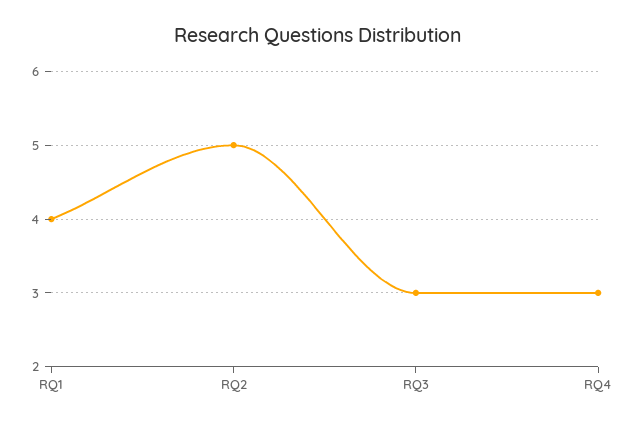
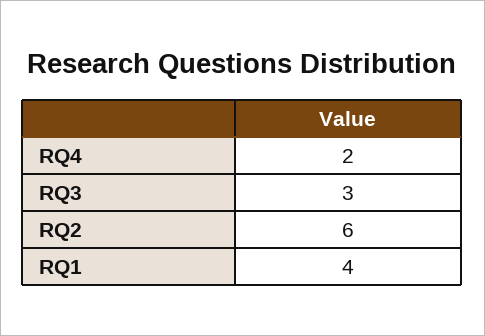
RQ2: 5 -> 6
RQ4: 3 -> 2

